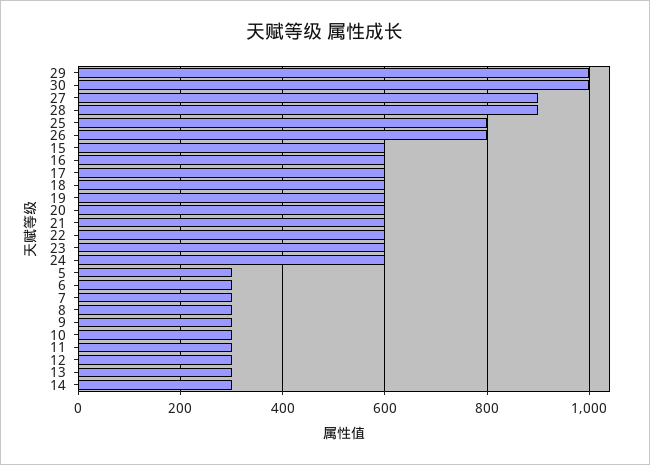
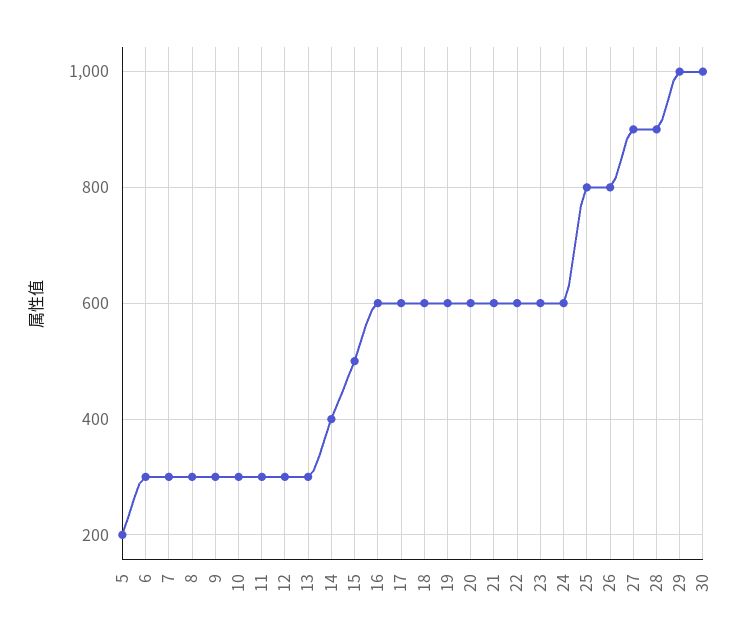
15: 600 -> 500
5: 300 -> 200
14: 300 -> 400

